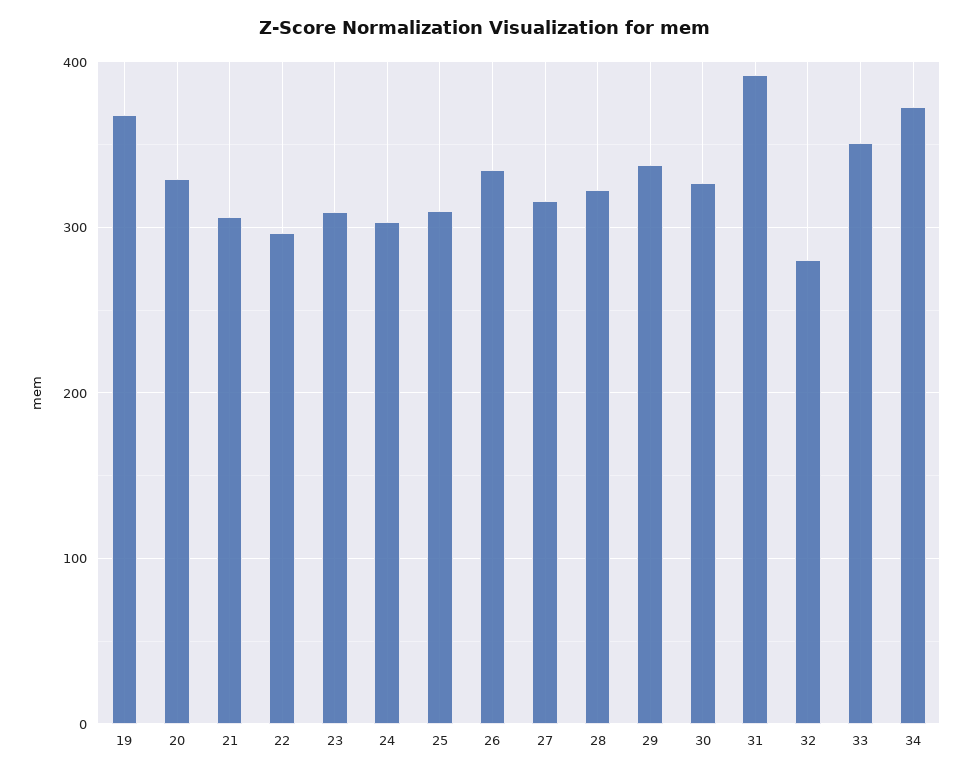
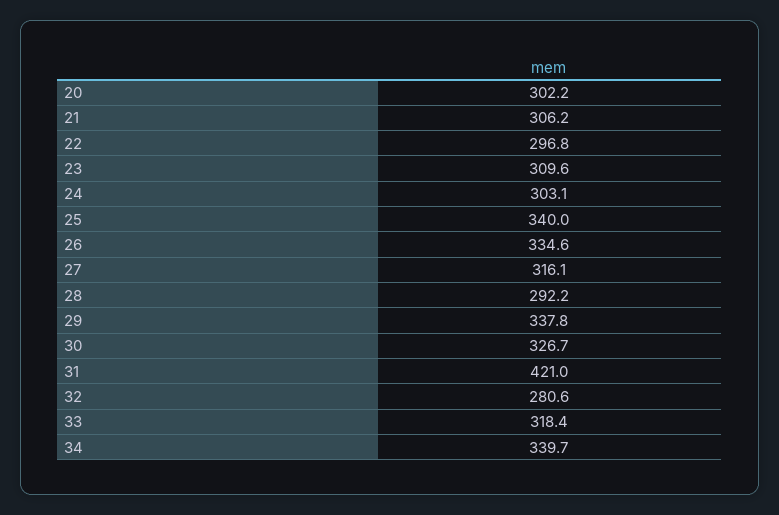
19: 370 -> none
20: 330 -> 302.2
25: 310 -> 340
28: 320 -> 292.2
31: 390 -> 421
33: 350 -> 318.4
34: 370 -> 339.7

